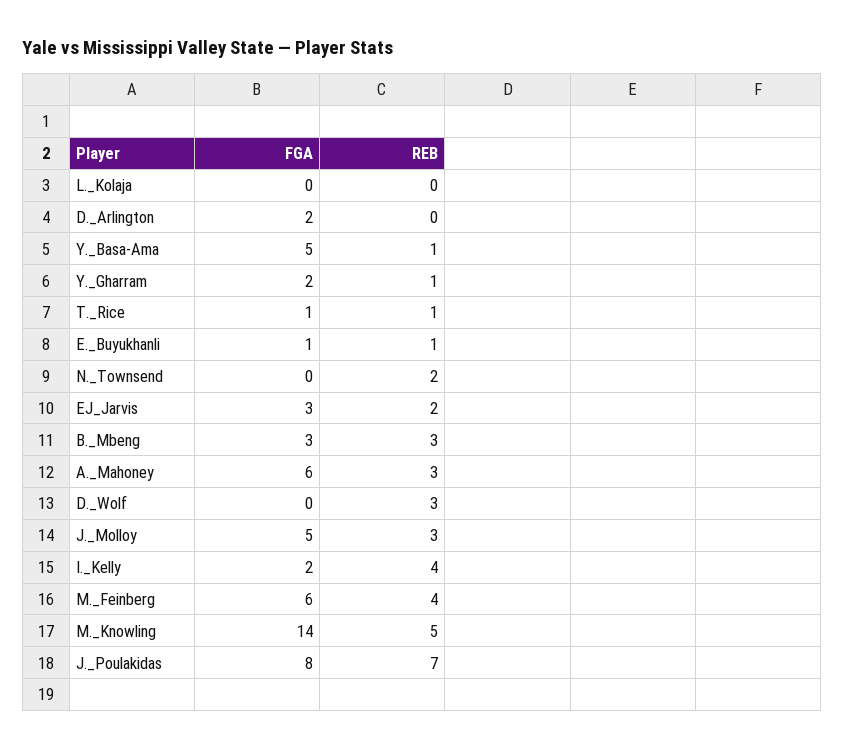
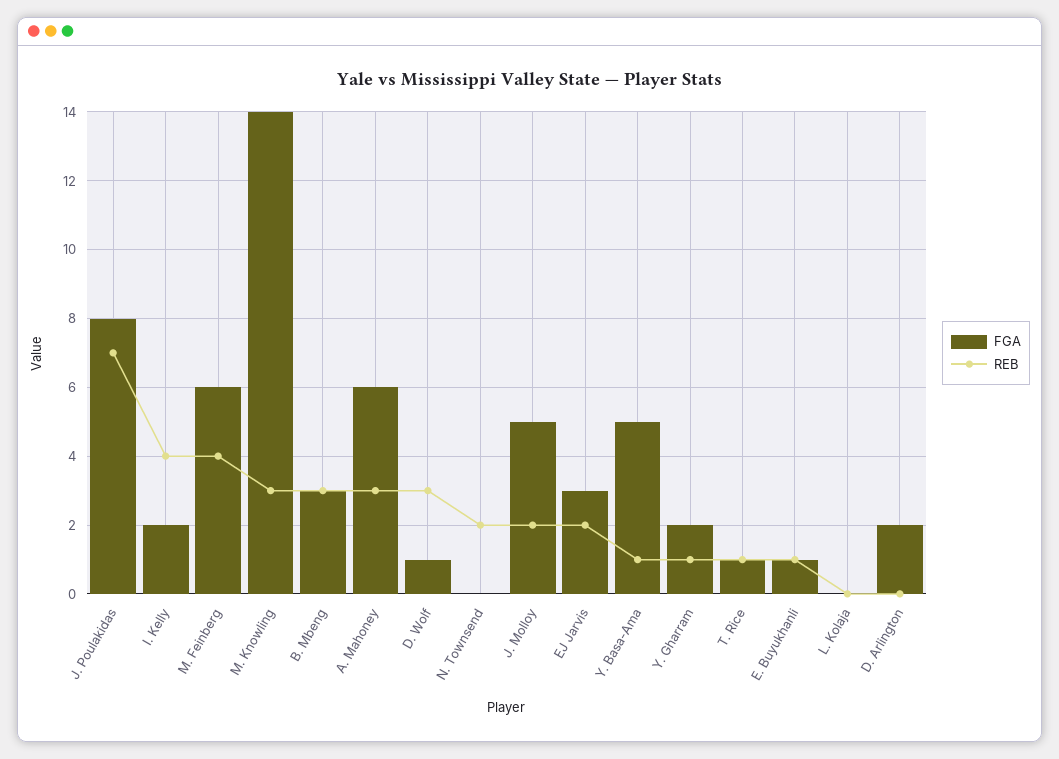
FGA, D._Wolf: 0 -> 1
REB, J._Molloy: 3 -> 2
REB, M._Knowling: 5 -> 3

